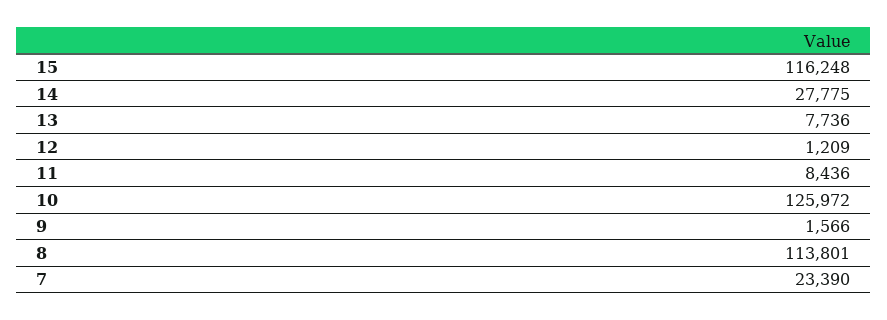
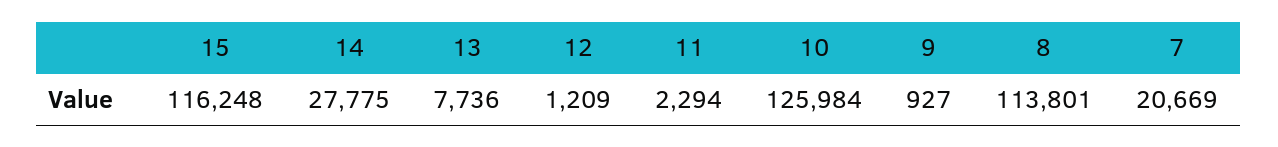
11: 8436 -> 2294
10: 125972 -> 125984
9: 1566 -> 927
7: 23390 -> 20669

